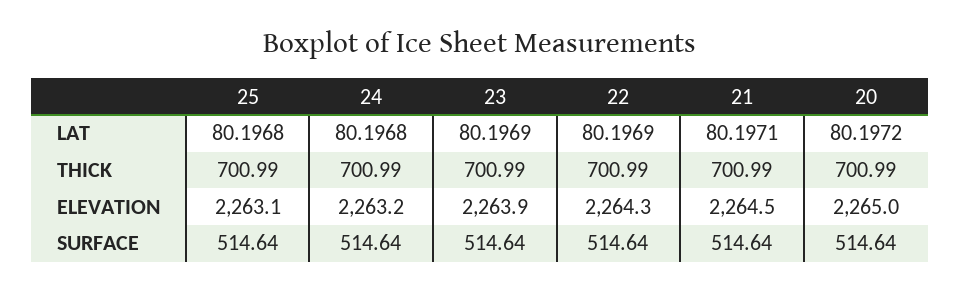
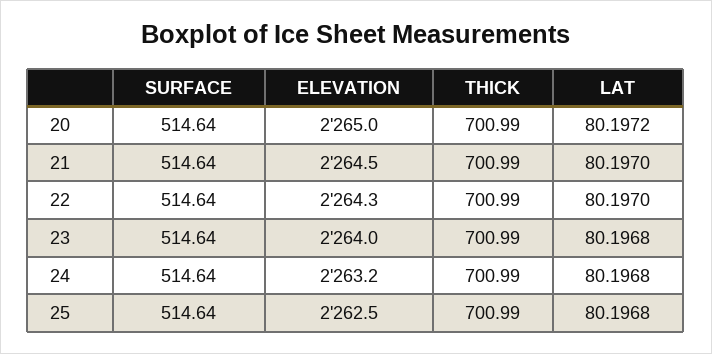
23, LAT: 80.1969 -> 80.1968
22, LAT: 80.1969 -> 80.197
21, LAT: 80.1971 -> 80.197
25, ELEVATION: 2263.1 -> 2262.5
23, ELEVATION: 2263.9 -> 2264

